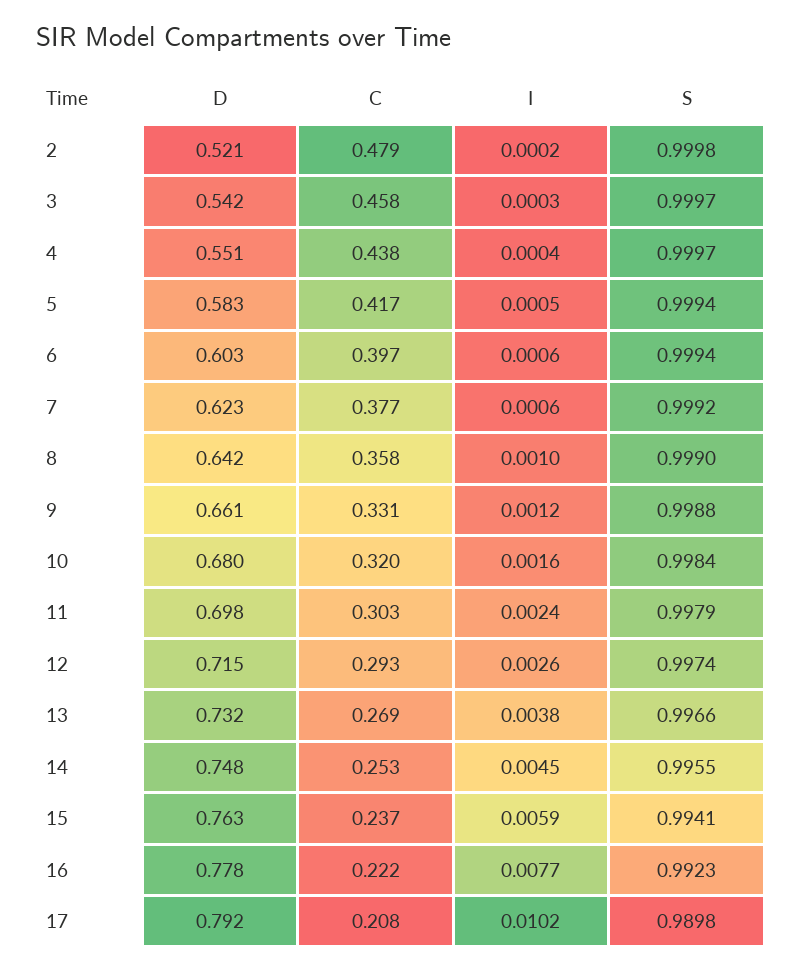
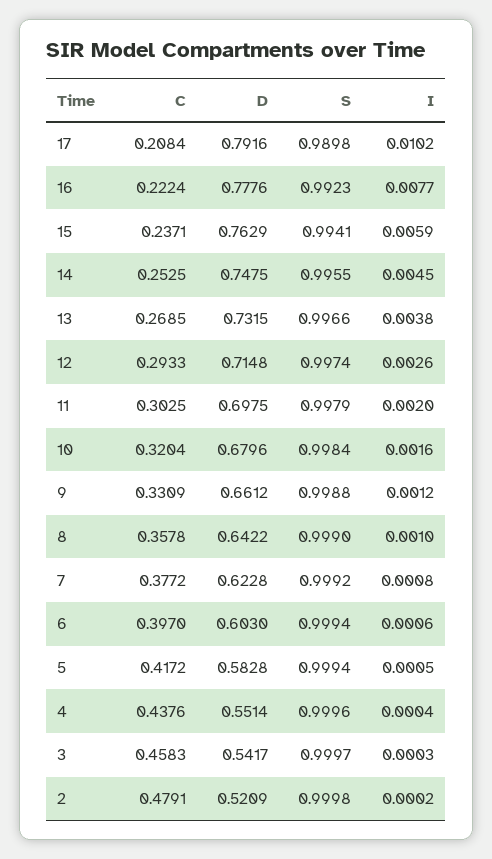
S, 4: 0.9997 -> 0.9996
I, 7: 0.0006 -> 0.0008
I, 11: 0.0024 -> 0.002

